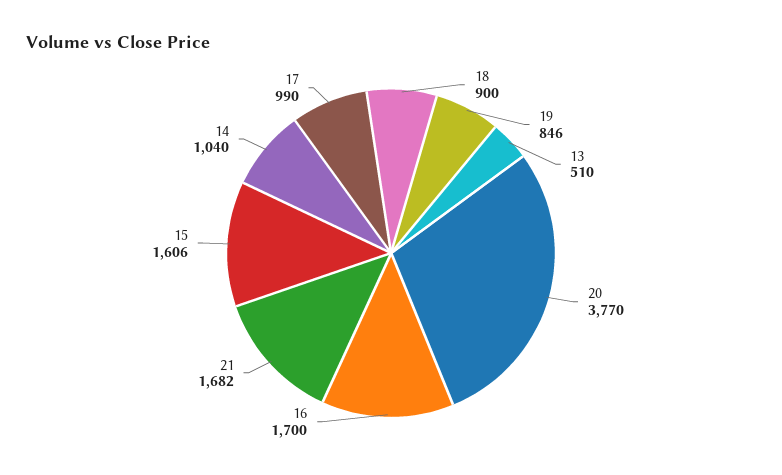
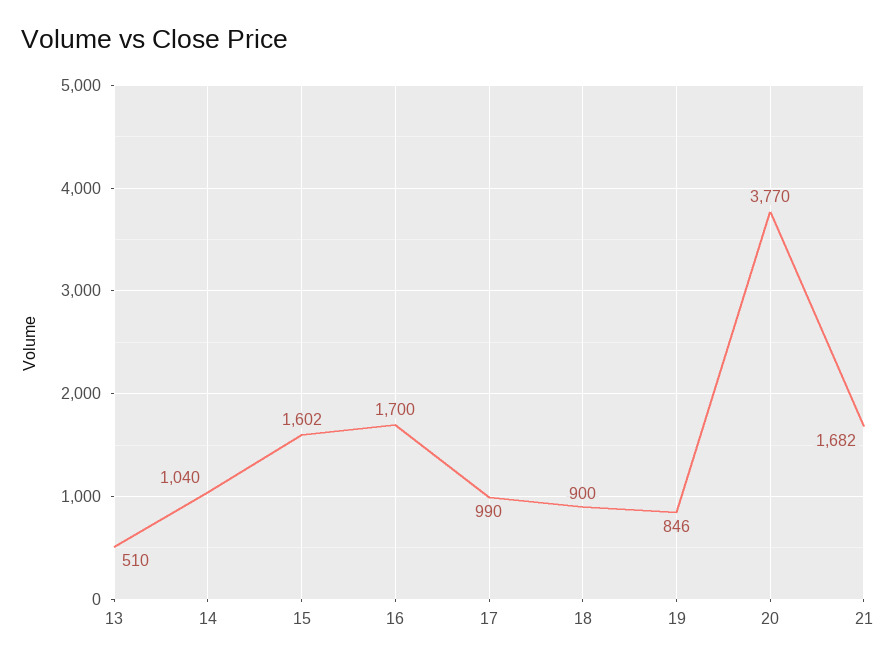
15: 1606 -> 1602

